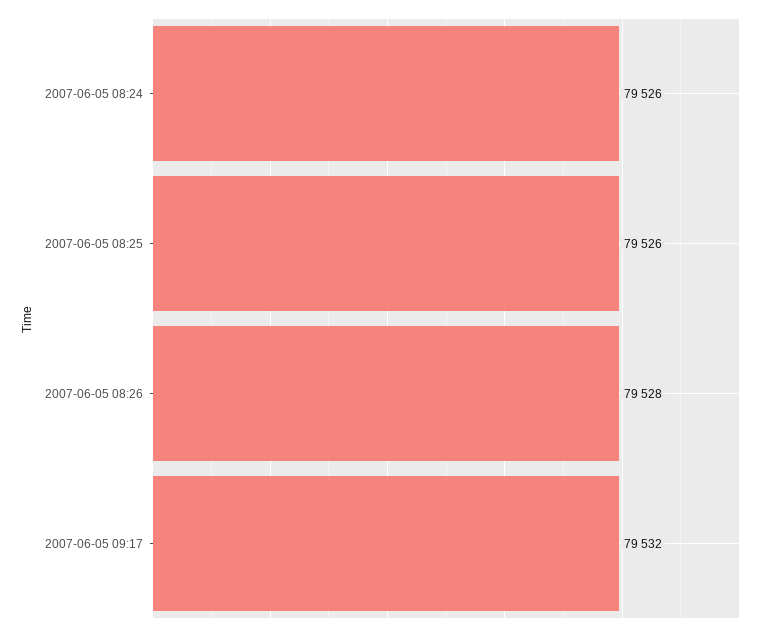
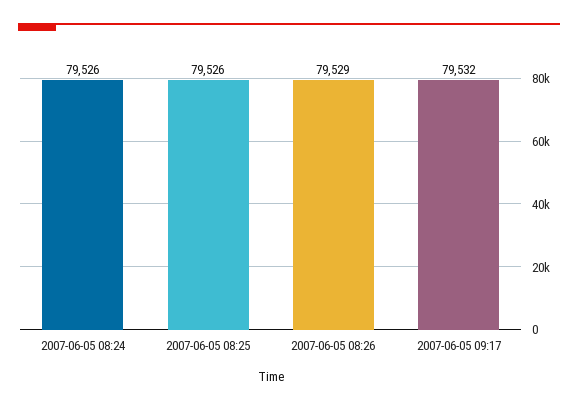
2007-06-05 08:26: 79528 -> 79529

